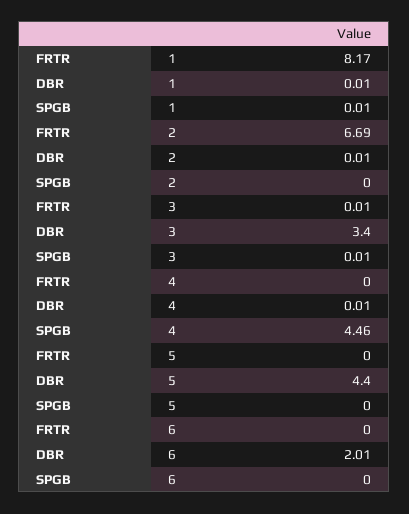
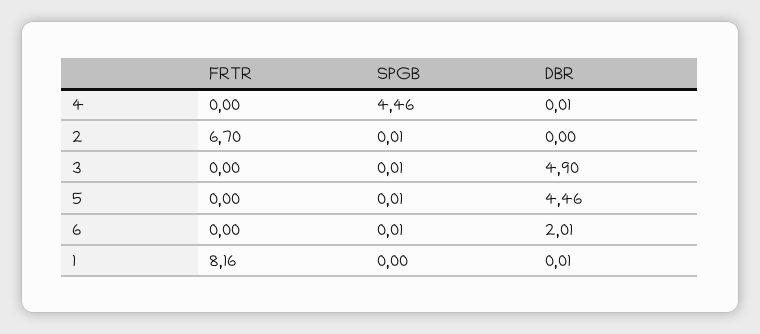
FRTR, 1: 8.17 -> 8.16
SPGB, 1: 0.01 -> 0
FRTR, 2: 6.69 -> 6.7
DBR, 2: 0.01 -> 0
SPGB, 2: 0 -> 0.01
FRTR, 3: 0.01 -> 0
DBR, 3: 3.4 -> 4.9
DBR, 5: 4.4 -> 4.46
SPGB, 5: 0 -> 0.01
SPGB, 6: 0 -> 0.01

